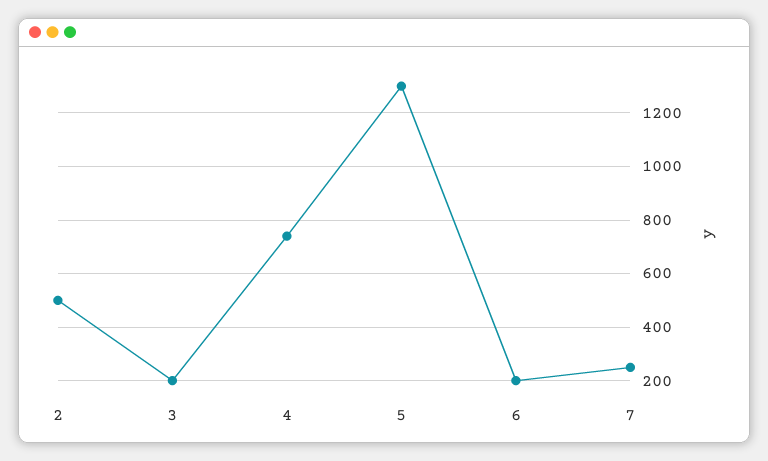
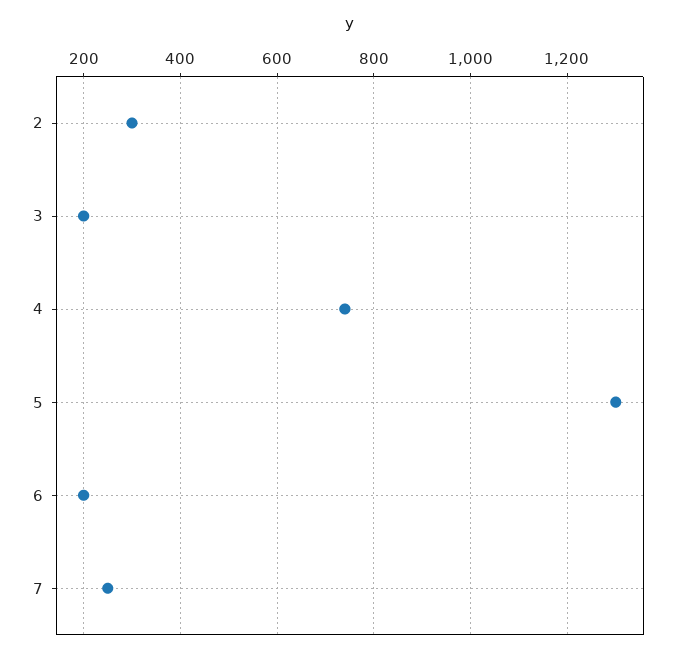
2: 500 -> 300

